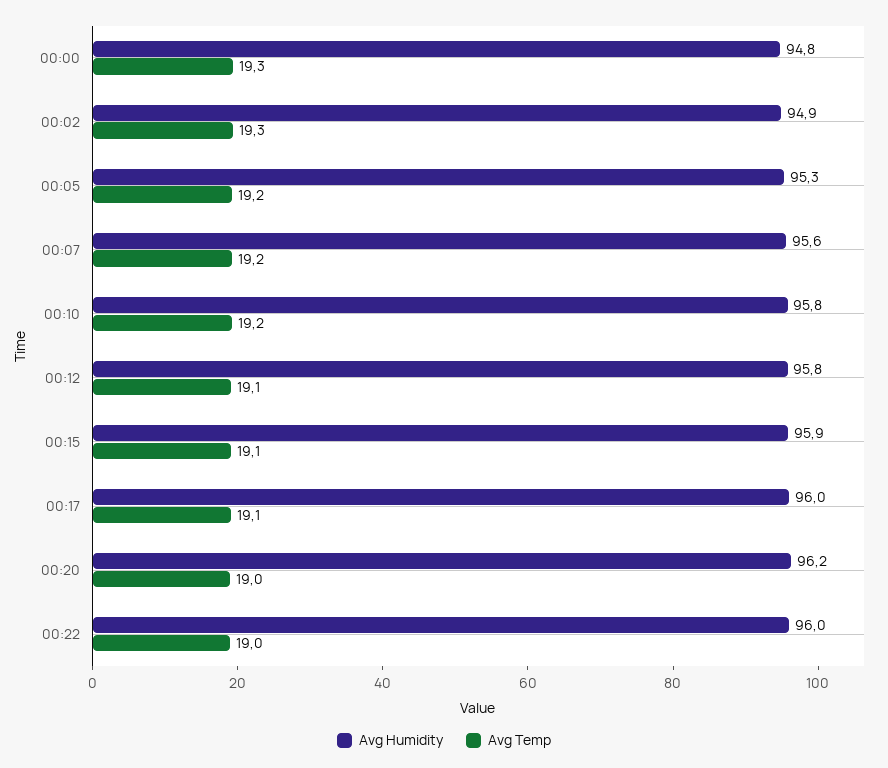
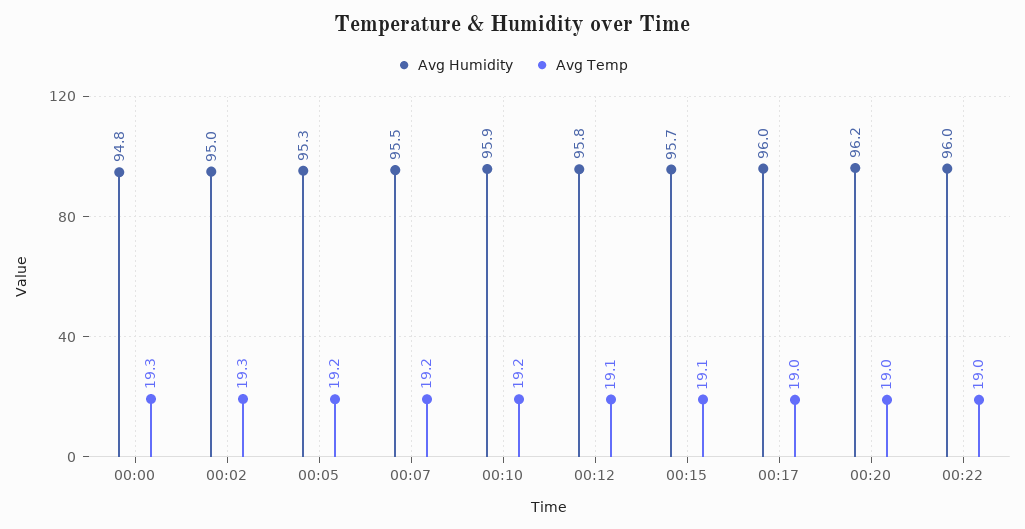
Avg Humidity, 00:02: 94.9 -> 95
Avg Humidity, 00:07: 95.6 -> 95.5
Avg Humidity, 00:10: 95.8 -> 95.9
Avg Humidity, 00:15: 95.9 -> 95.7
Avg Temp, 00:17: 19.1 -> 19

